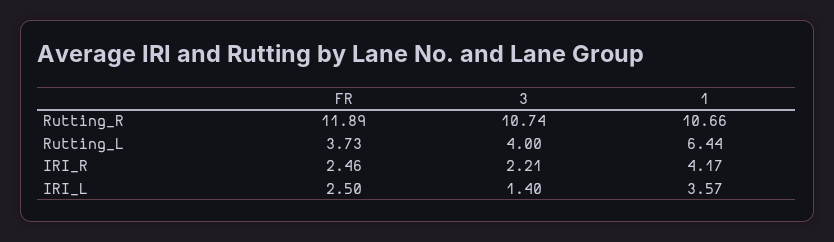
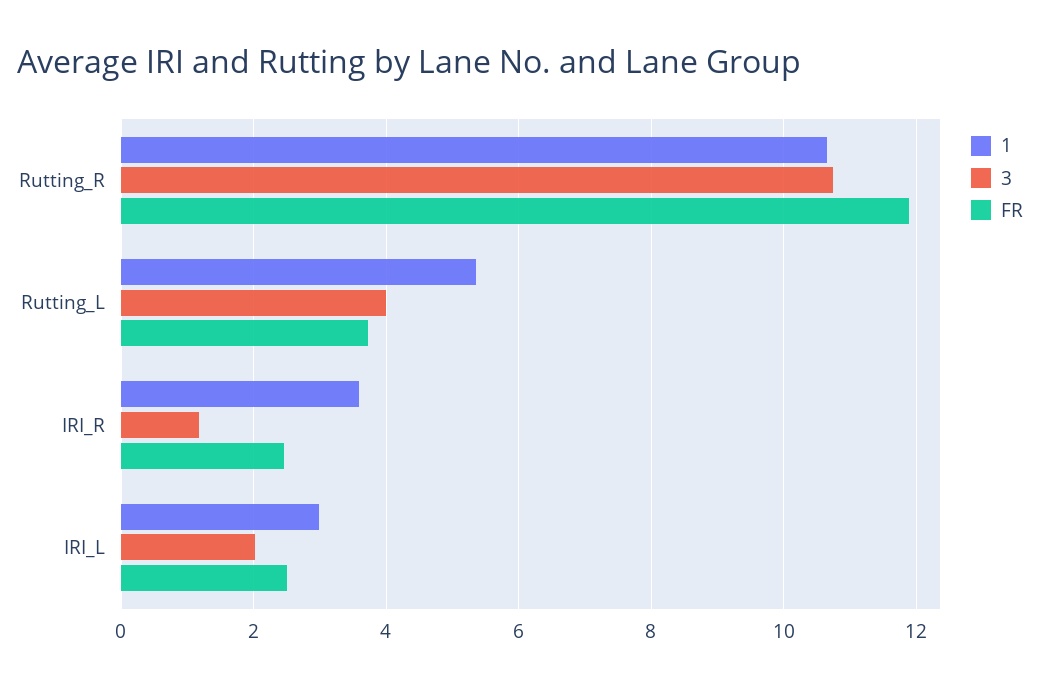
1, Rutting_L: 6.44 -> 5.4
3, IRI_R: 2.21 -> 1.2
1, IRI_R: 4.17 -> 3.6
3, IRI_L: 1.4 -> 2
1, IRI_L: 3.57 -> 3

